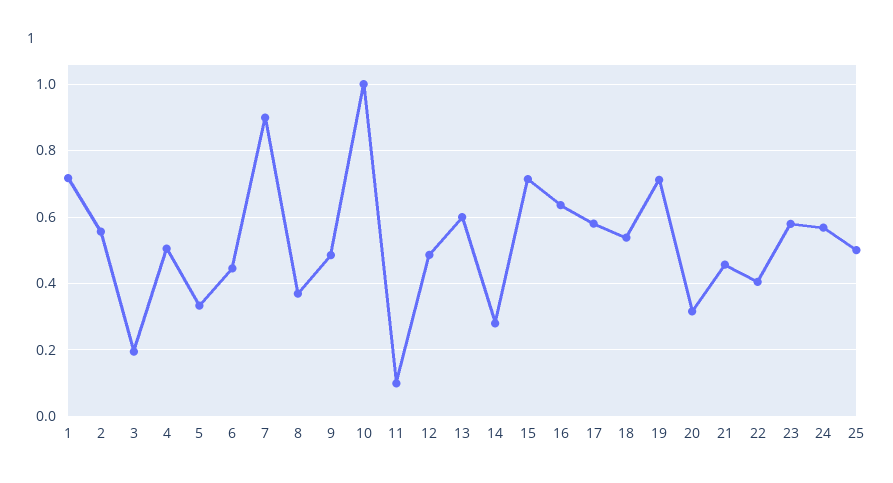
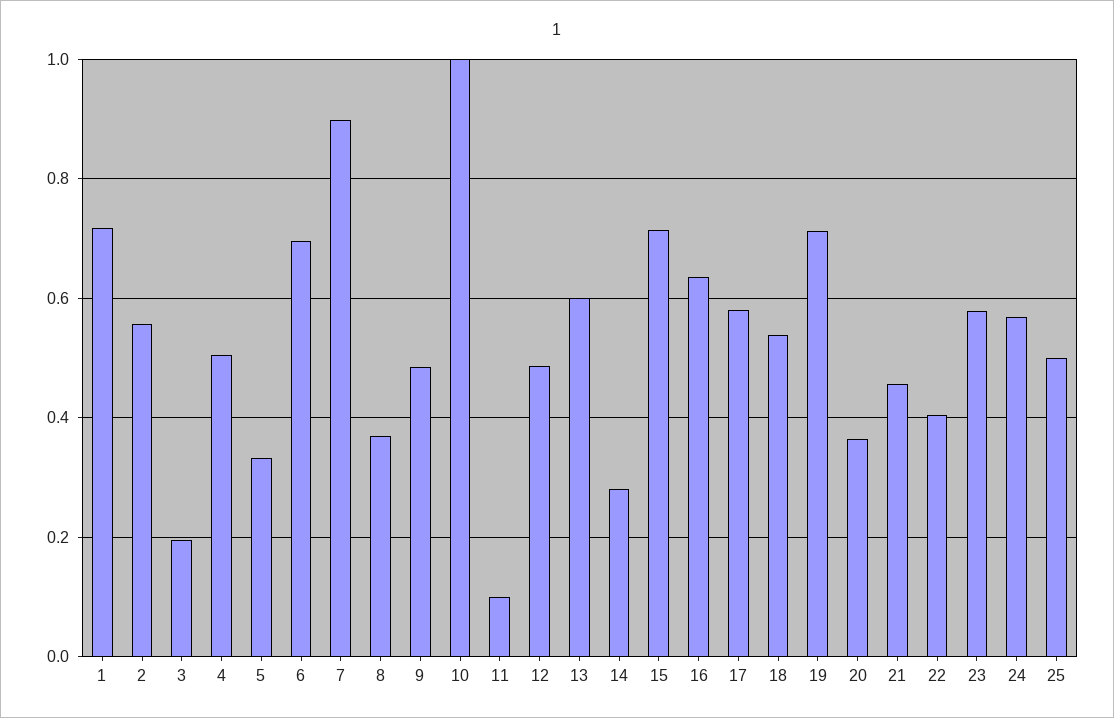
6: 0.44 -> 0.7
20: 0.32 -> 0.36

